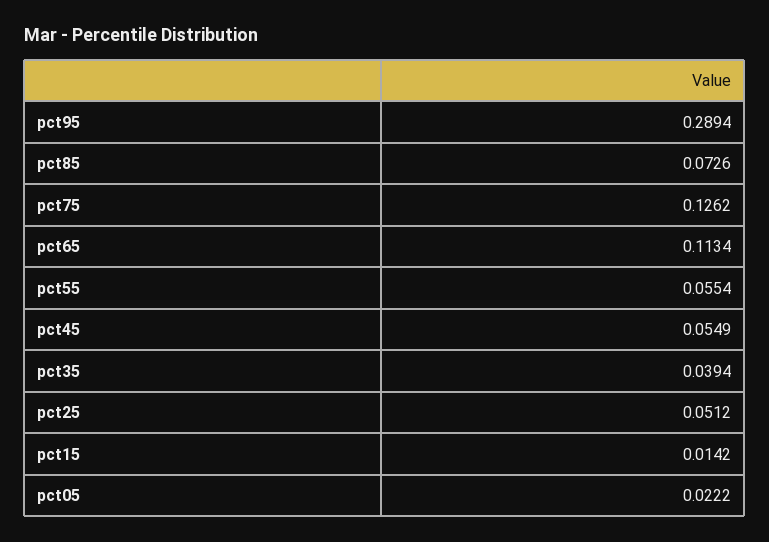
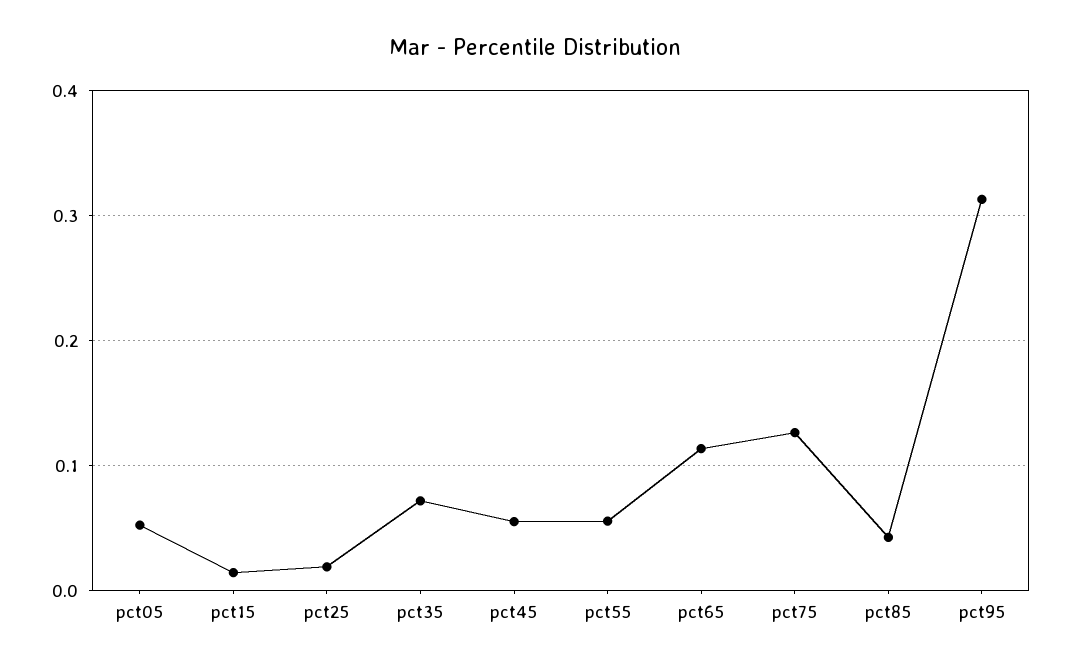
pct95: 0.2894 -> 0.31
pct85: 0.0726 -> 0.04
pct35: 0.0394 -> 0.07
pct25: 0.0512 -> 0.02
pct05: 0.0222 -> 0.05

